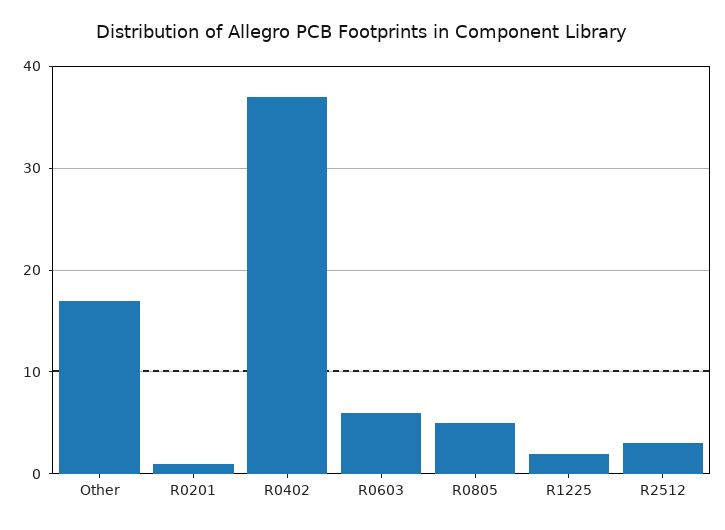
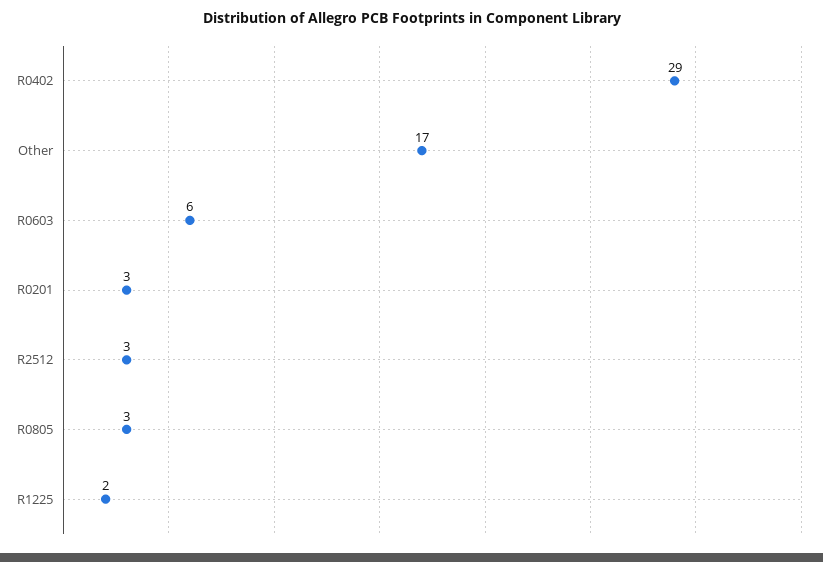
R0201: 1 -> 3
R0402: 37 -> 29
R0805: 5 -> 3

